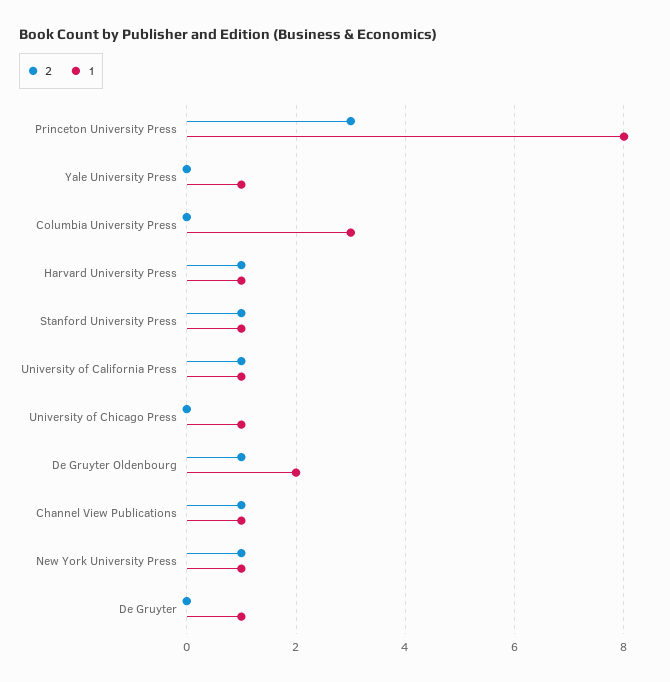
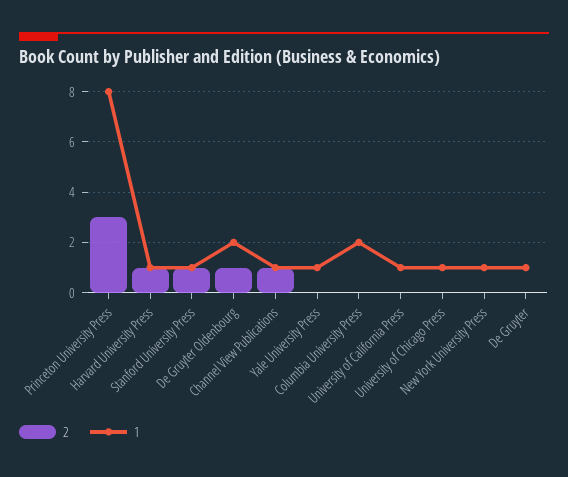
1, Columbia University Press: 3 -> 2
2, University of California Press: 1 -> 0
2, New York University Press: 1 -> 0

